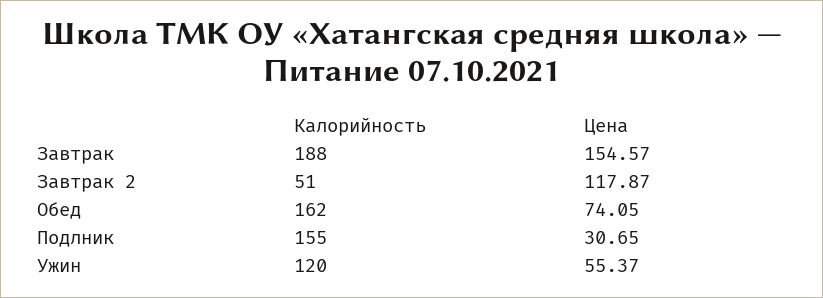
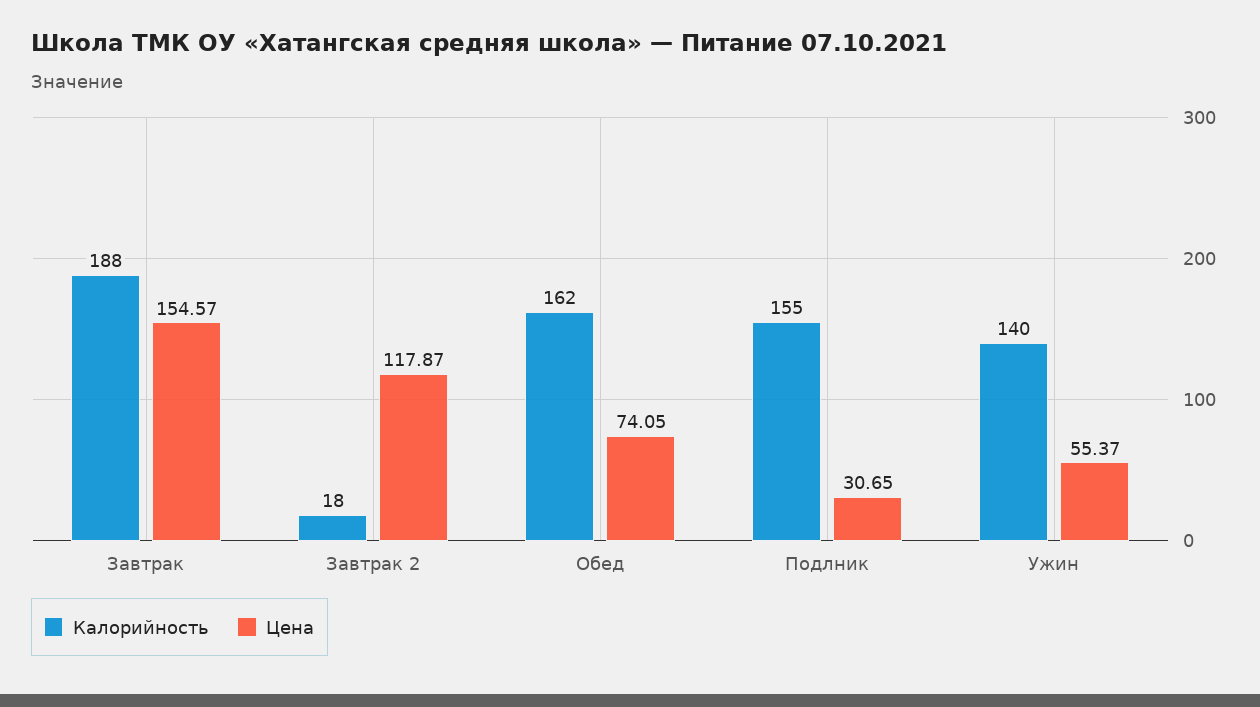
Калорийность, Завтрак 2: 51 -> 18
Калорийность, Ужин: 120 -> 140

